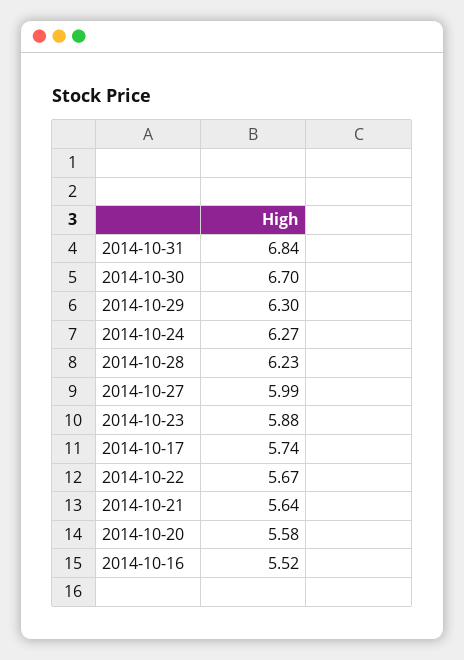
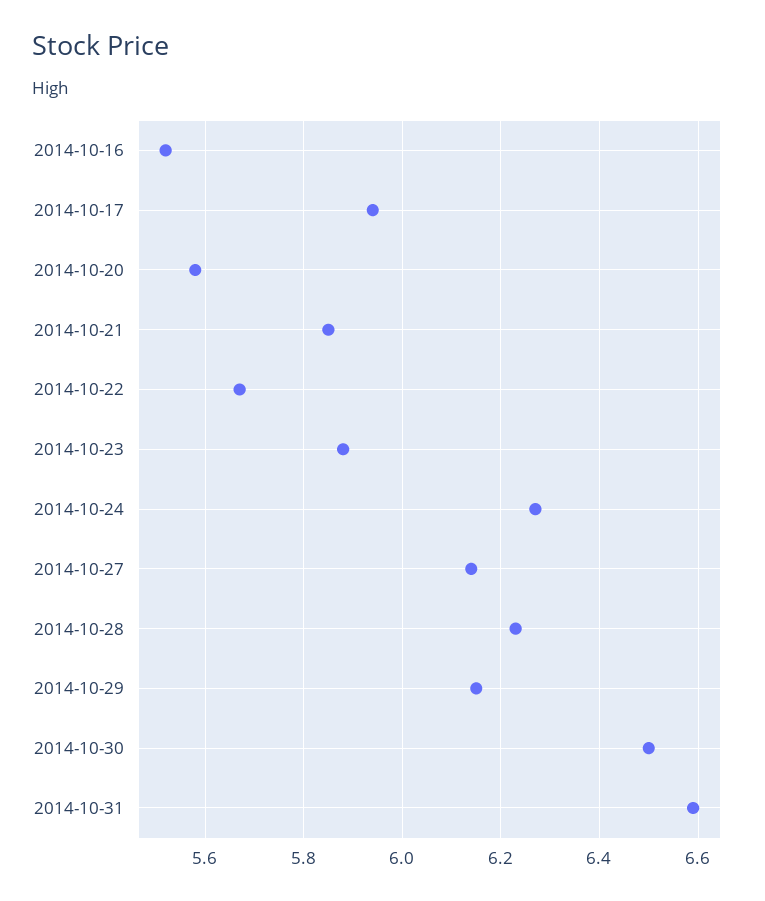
2014-10-31: 6.84 -> 6.6
2014-10-30: 6.7 -> 6.5
2014-10-29: 6.3 -> 6.15
2014-10-27: 5.99 -> 6.15
2014-10-17: 5.74 -> 5.95
2014-10-21: 5.64 -> 5.85

